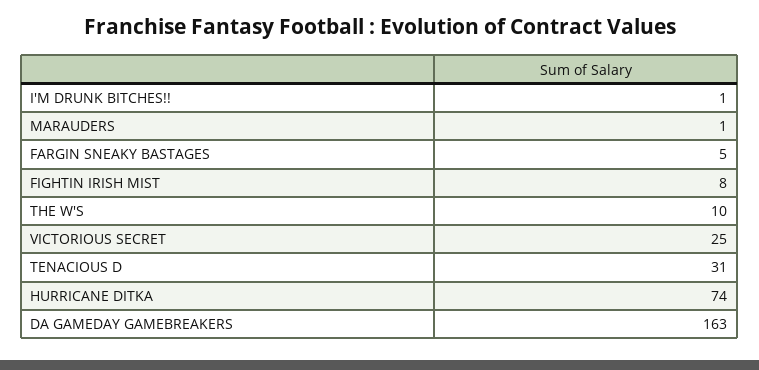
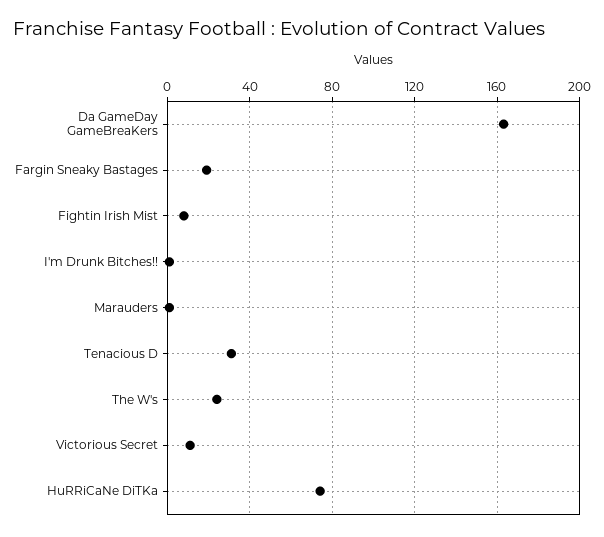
FARGIN SNEAKY BASTAGES: 5 -> 20
THE W'S: 10 -> 25
VICTORIOUS SECRET: 25 -> 10

